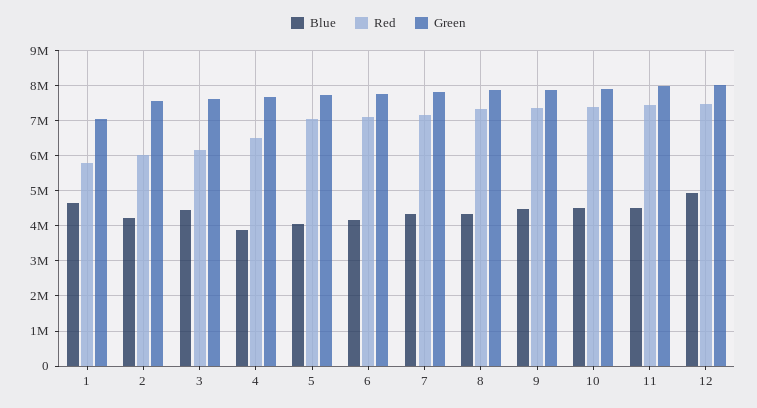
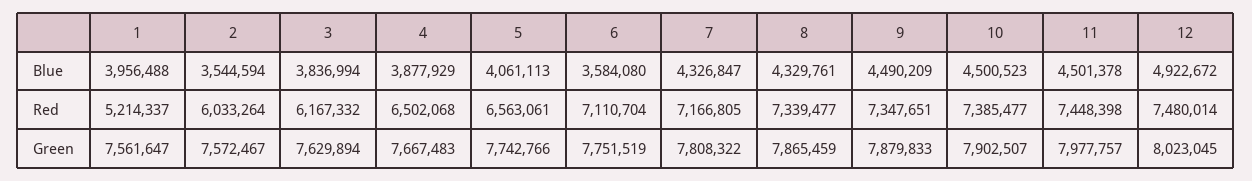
Blue, 1: 4600000 -> 3956488
Red, 1: 5800000 -> 5214337
Green, 1: 7000000 -> 7561647
Blue, 2: 4200000 -> 3544594
Blue, 3: 4400000 -> 3836994
Red, 5: 7000000 -> 6563061
Blue, 6: 4200000 -> 3584080

